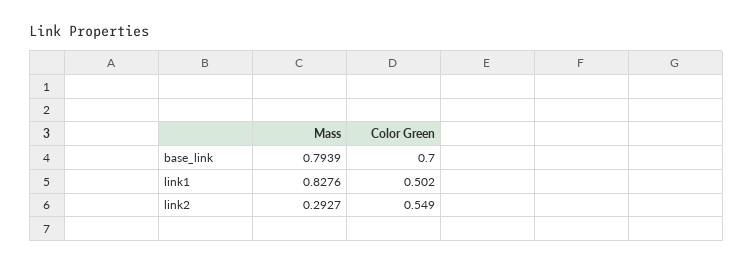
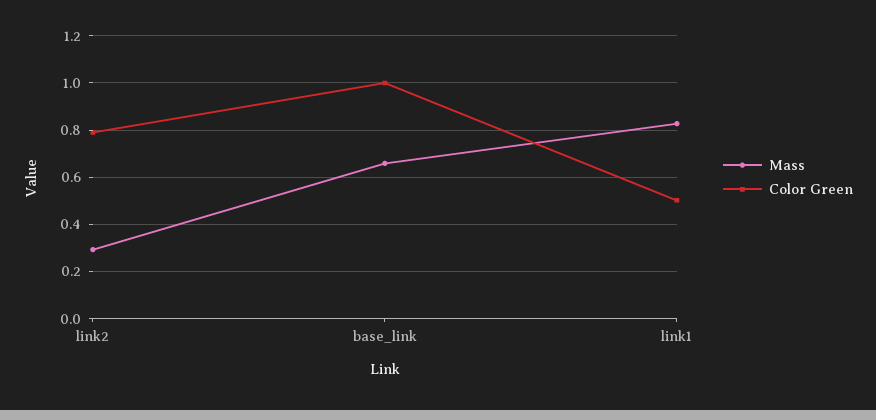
Mass, base_link: 0.7939 -> 0.65
Color Green, base_link: 0.7 -> 1
Color Green, link2: 0.549 -> 0.8

